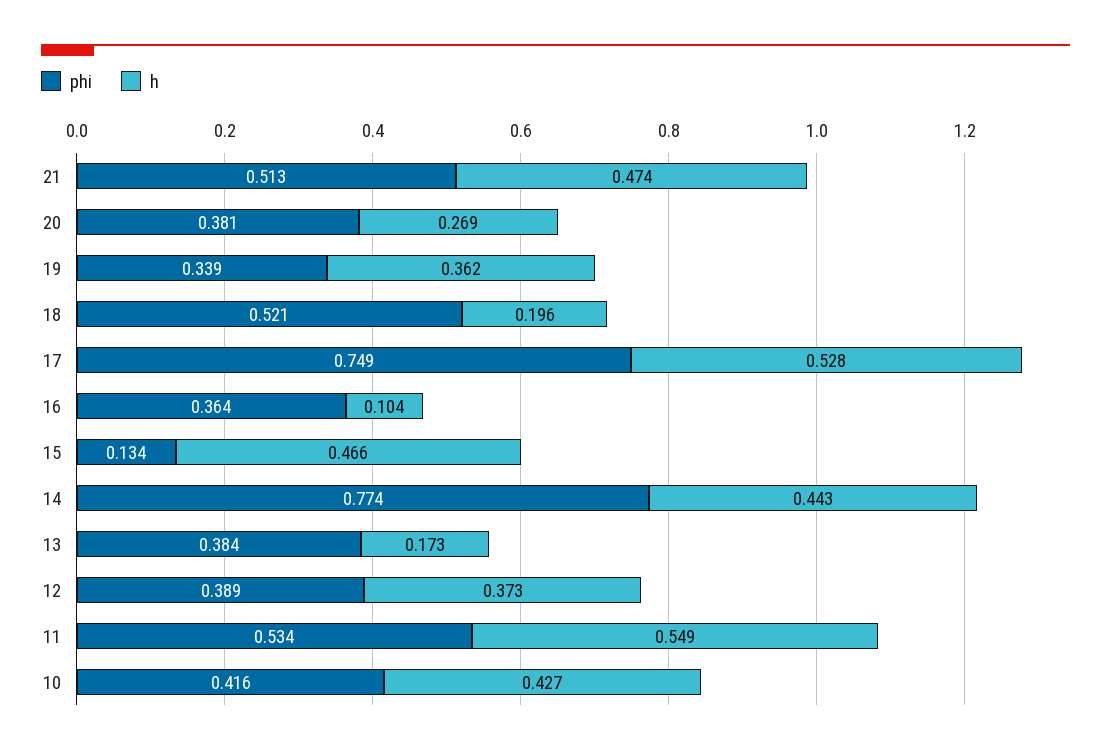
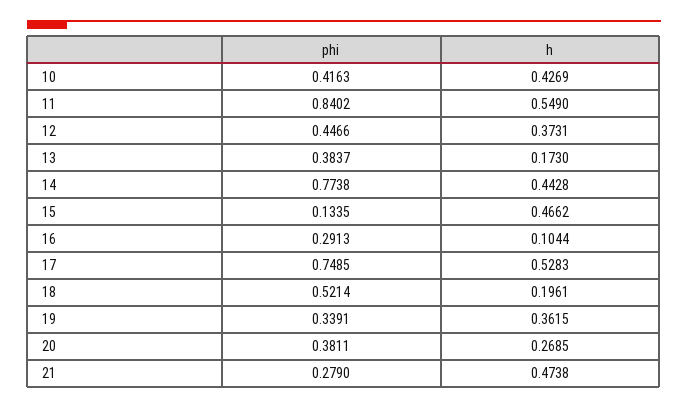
phi, 21: 0.513 -> 0.279
phi, 16: 0.364 -> 0.2913
phi, 12: 0.389 -> 0.4466
phi, 11: 0.534 -> 0.8402

